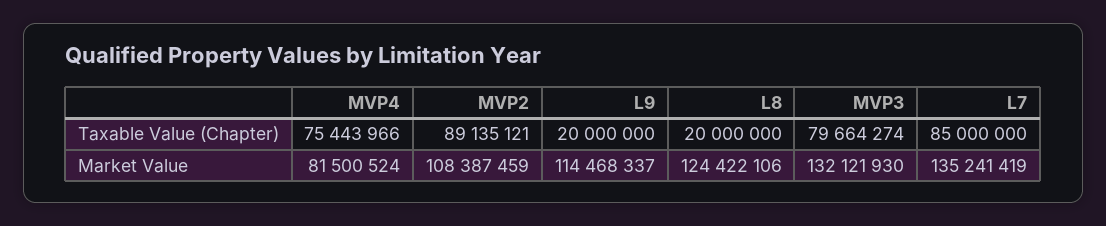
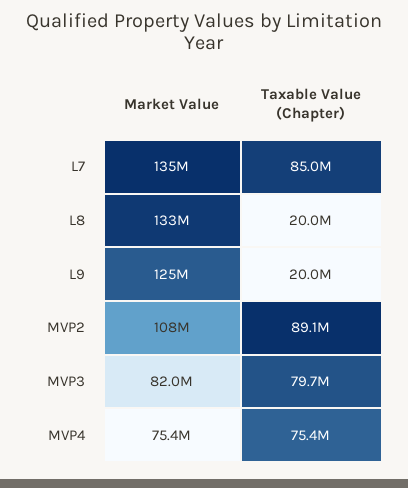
MVP4, Market Value: 81500524 -> 75400000
L9, Market Value: 114468337 -> 125000000
L8, Market Value: 124422106 -> 133000000
MVP3, Market Value: 132121930 -> 82000000

